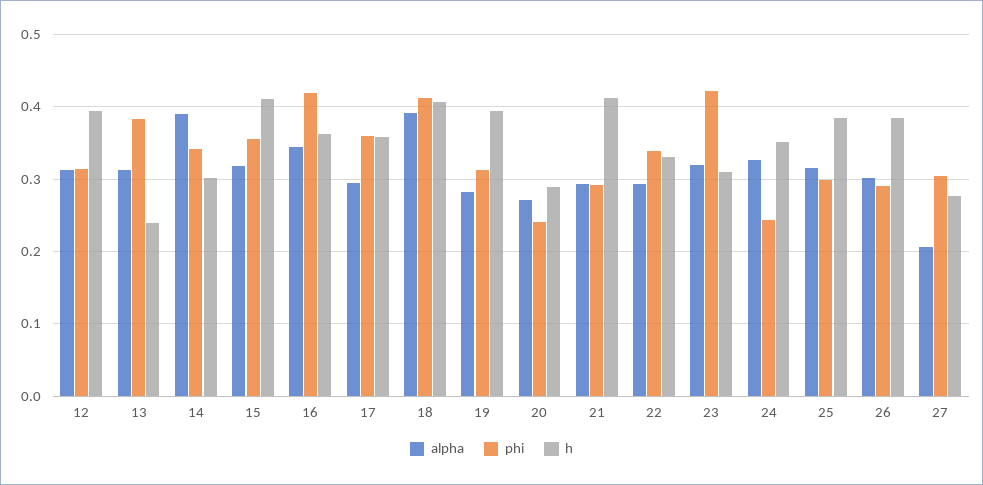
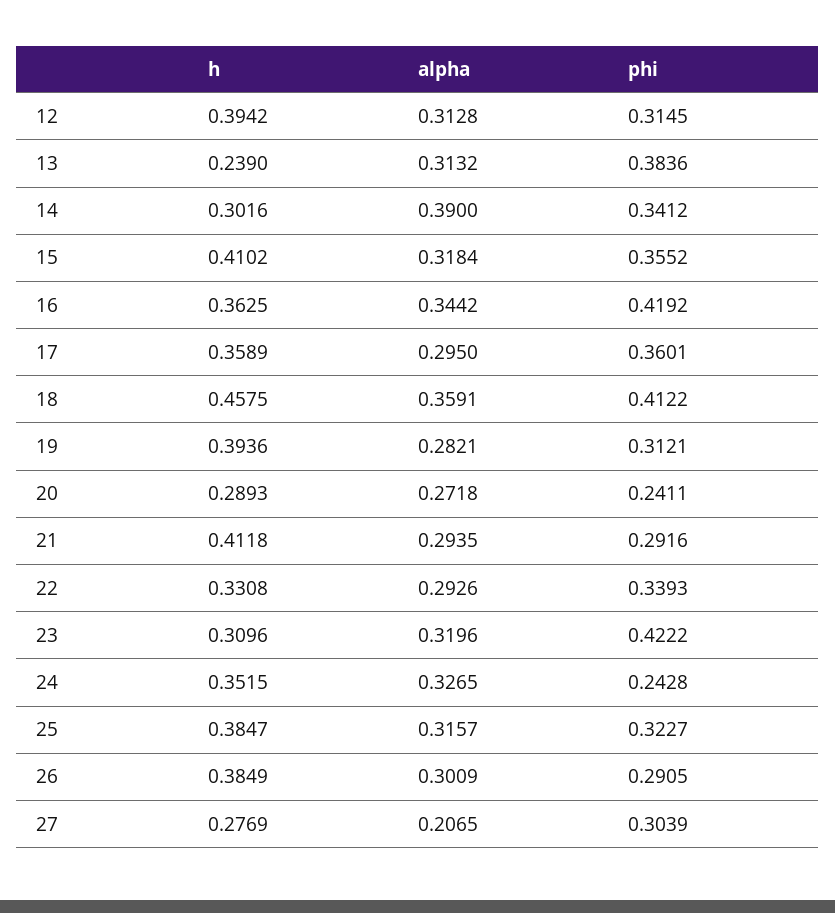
alpha, 18: 0.39 -> 0.3591
h, 18: 0.41 -> 0.4575
phi, 25: 0.3 -> 0.3227

